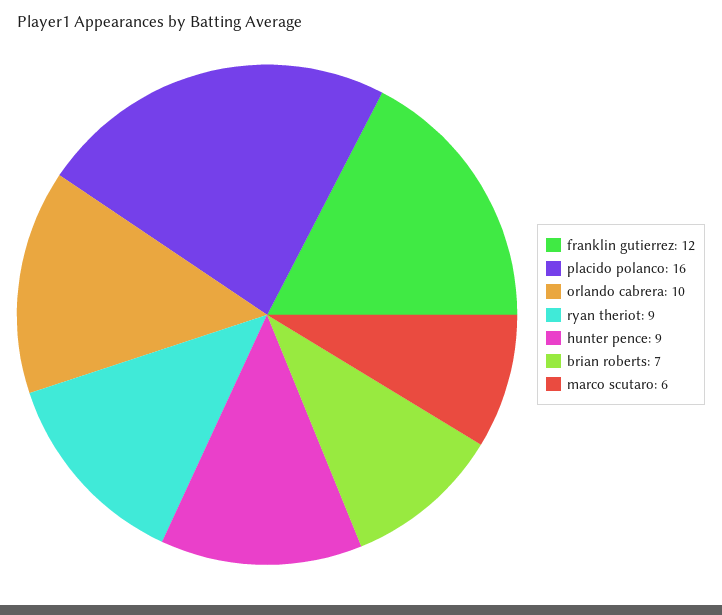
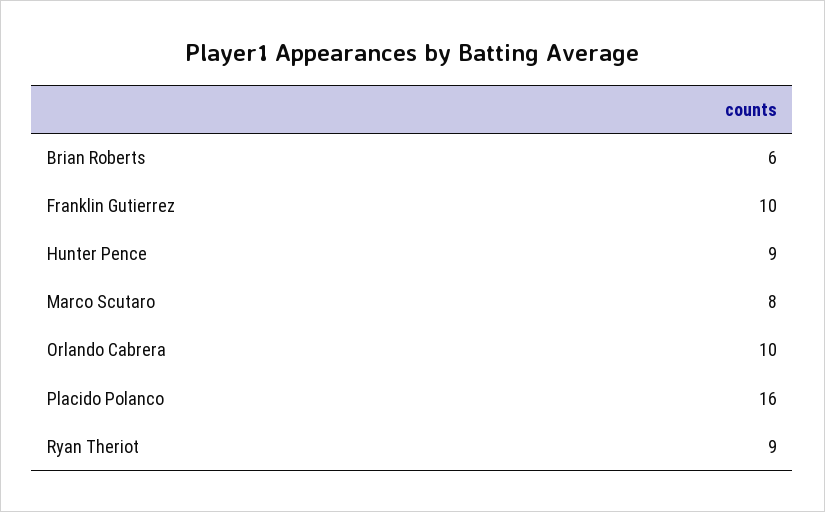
franklin gutierrez: 12 -> 10
brian roberts: 7 -> 6
marco scutaro: 6 -> 8

